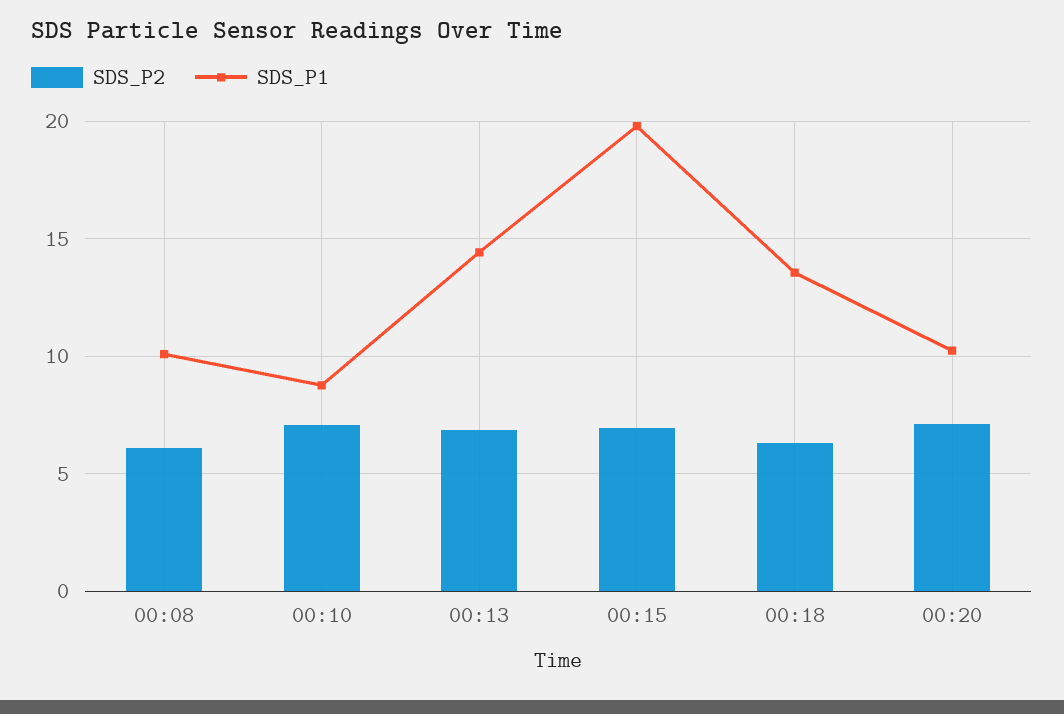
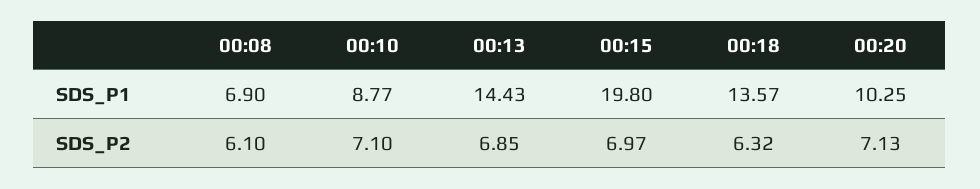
SDS_P1, 00:08: 10 -> 6.9

